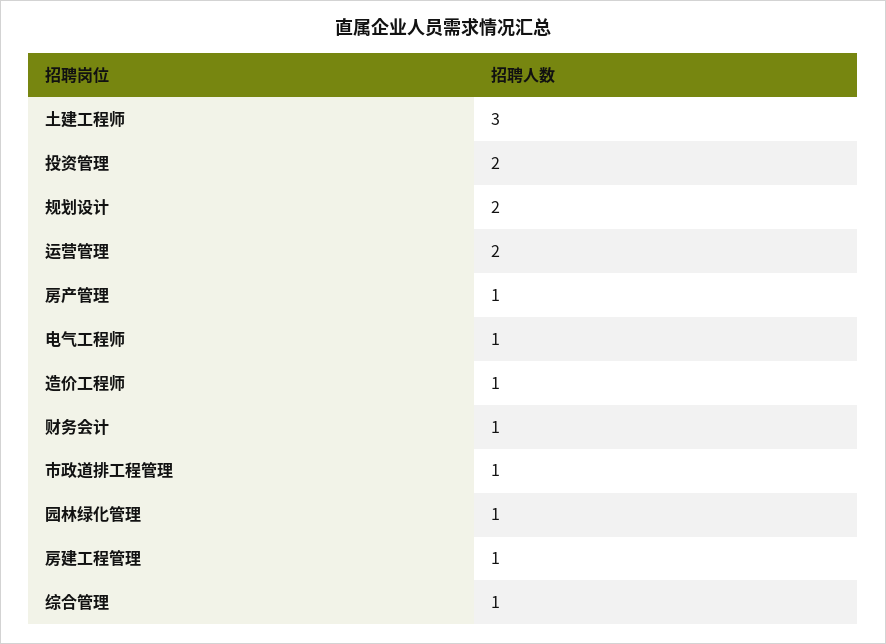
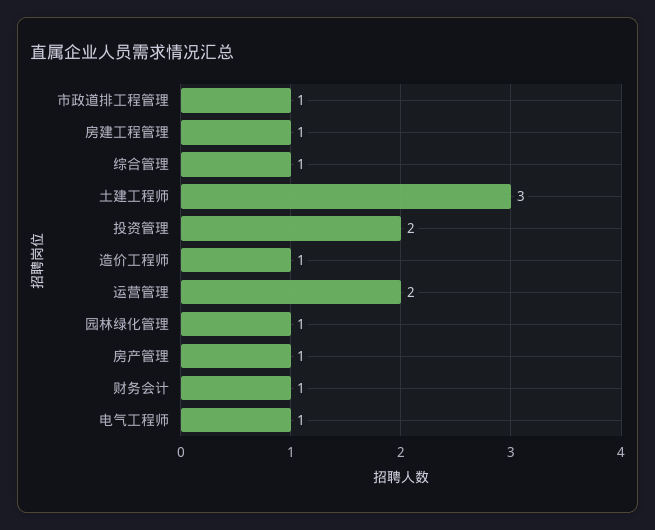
规划设计: 2 -> none

